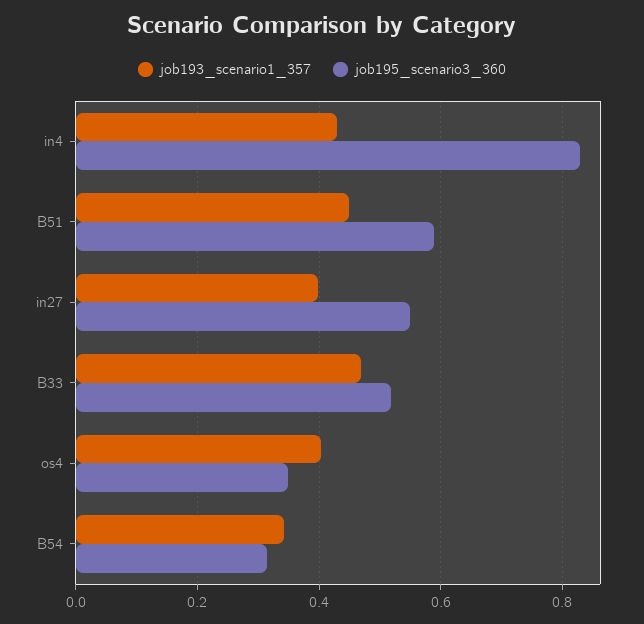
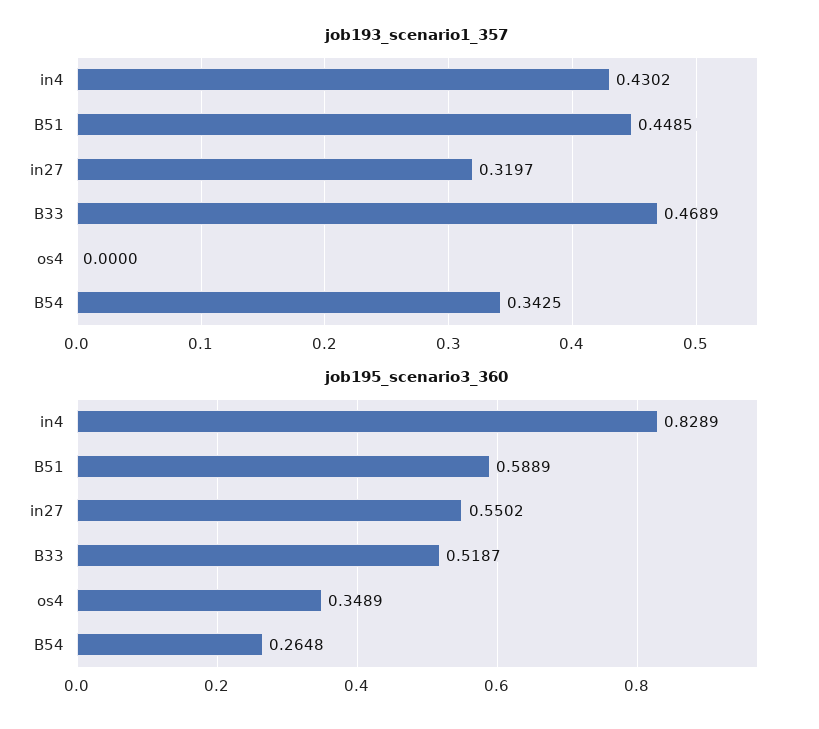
job193_scenario1_357, in27: 0.4 -> 0.3197
job193_scenario1_357, os4: 0.4 -> 0
job195_scenario3_360, B54: 0.32 -> 0.2648

